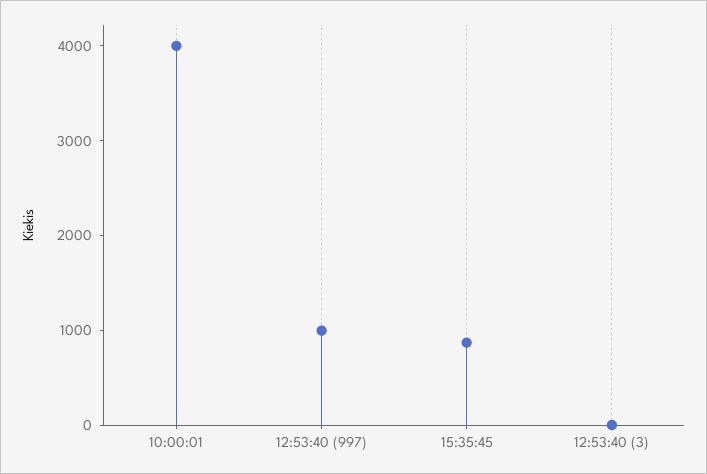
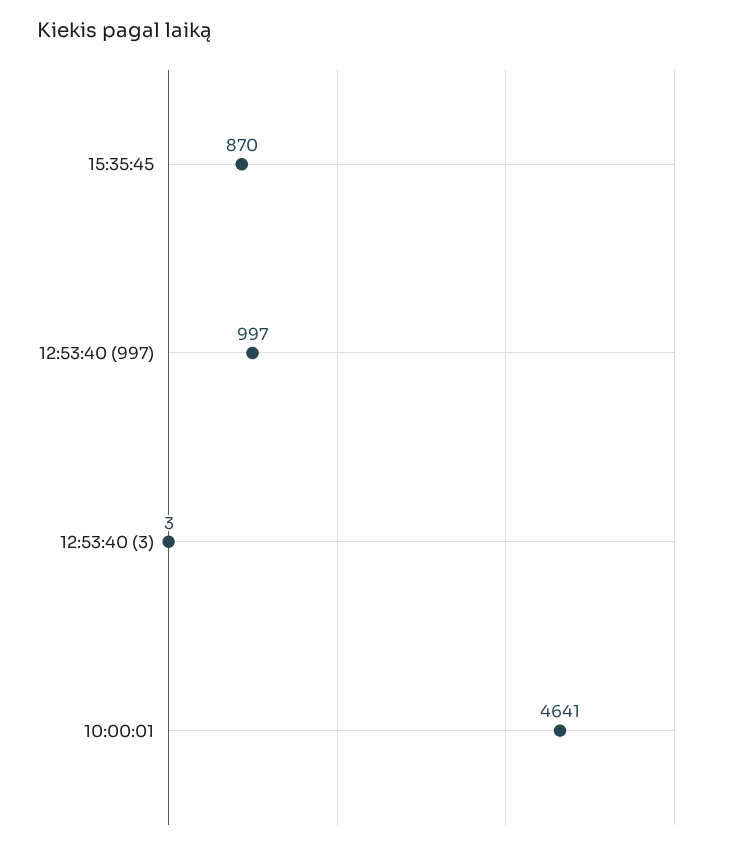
10:00:01: 4000 -> 4641

